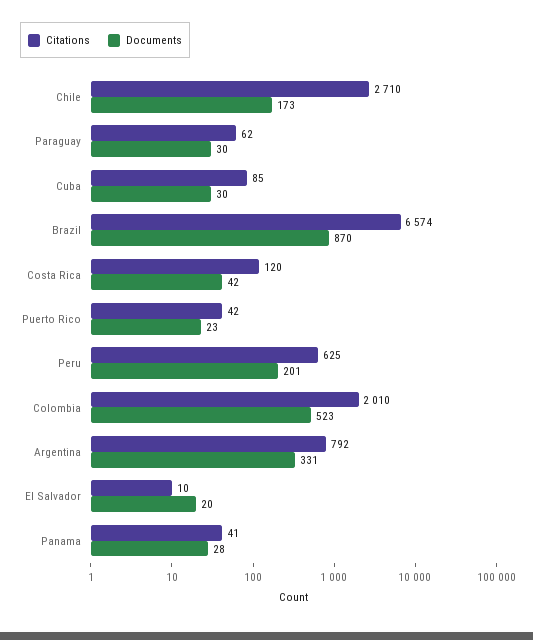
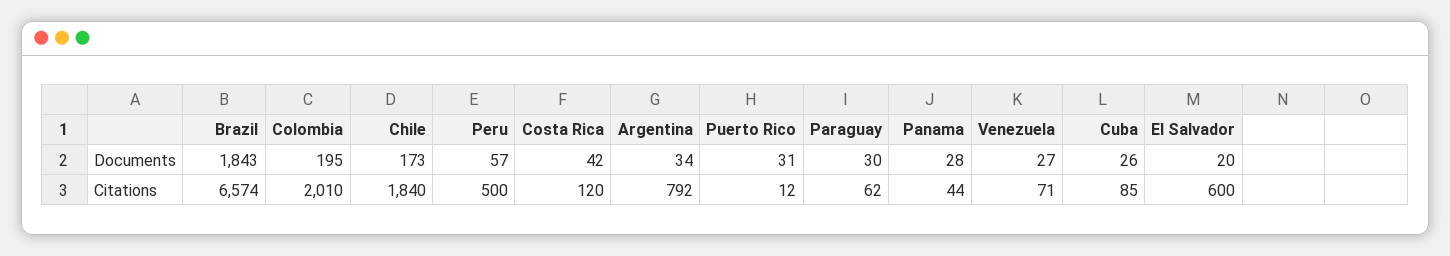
Citations, Chile: 2710 -> 1840
Documents, Cuba: 30 -> 26
Documents, Brazil: 870 -> 1843
Citations, Puerto Rico: 42 -> 12
Documents, Puerto Rico: 23 -> 31
Citations, Peru: 625 -> 500
Documents, Peru: 201 -> 57
Documents, Colombia: 523 -> 195
Documents, Argentina: 331 -> 34
Citations, El Salvador: 10 -> 600
Citations, Panama: 41 -> 44
Documents, Venezuela: none -> 27
Citations, Venezuela: none -> 71

